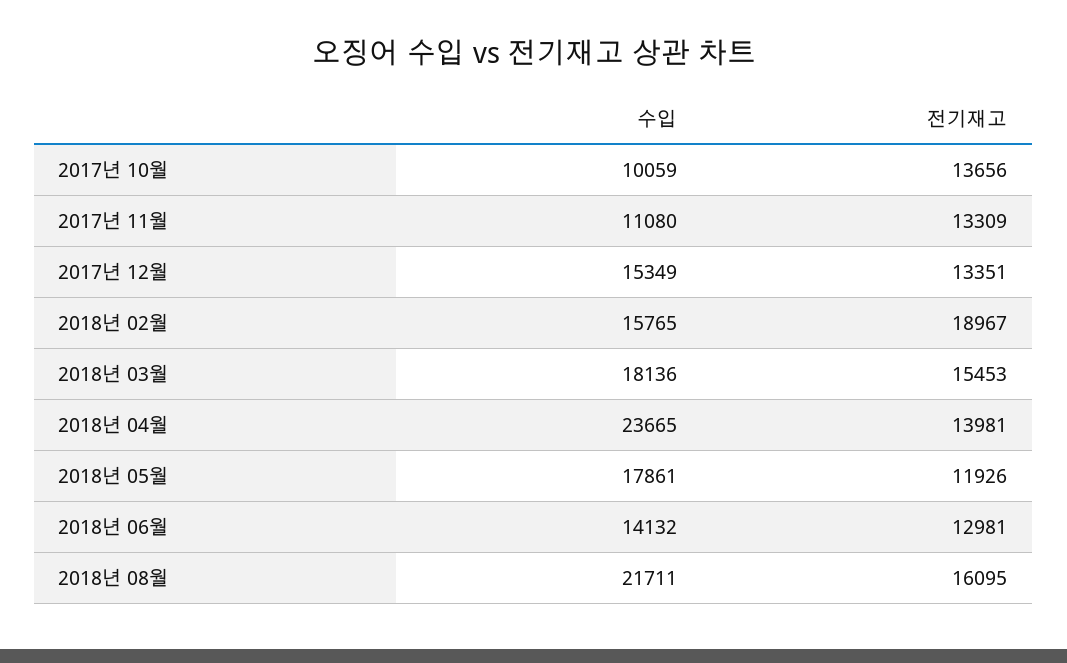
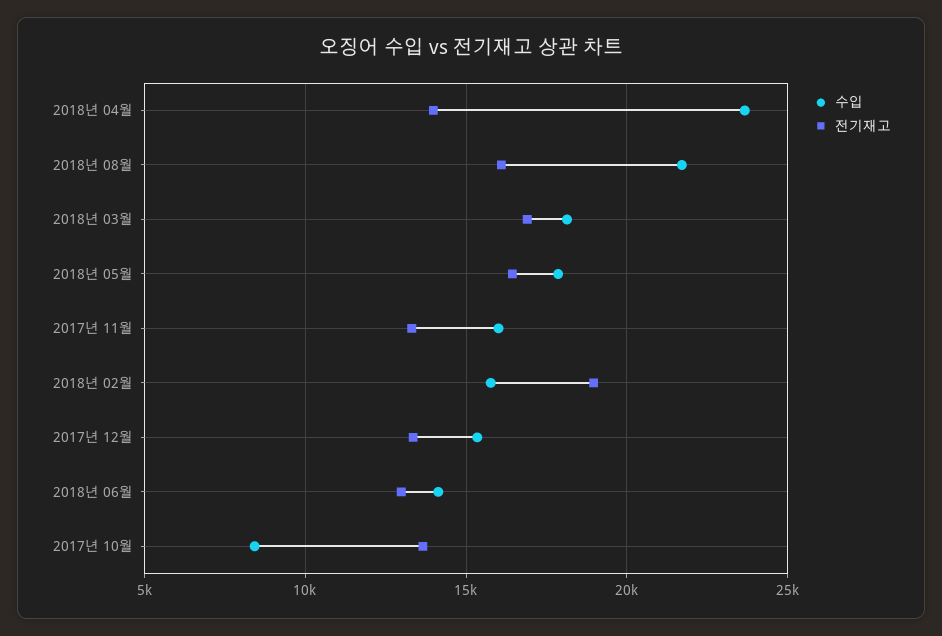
수입, 2017년 10월: 10059 -> 8500
수입, 2017년 11월: 11080 -> 16000
전기재고, 2018년 03월: 15453 -> 17000
전기재고, 2018년 05월: 11926 -> 16500

